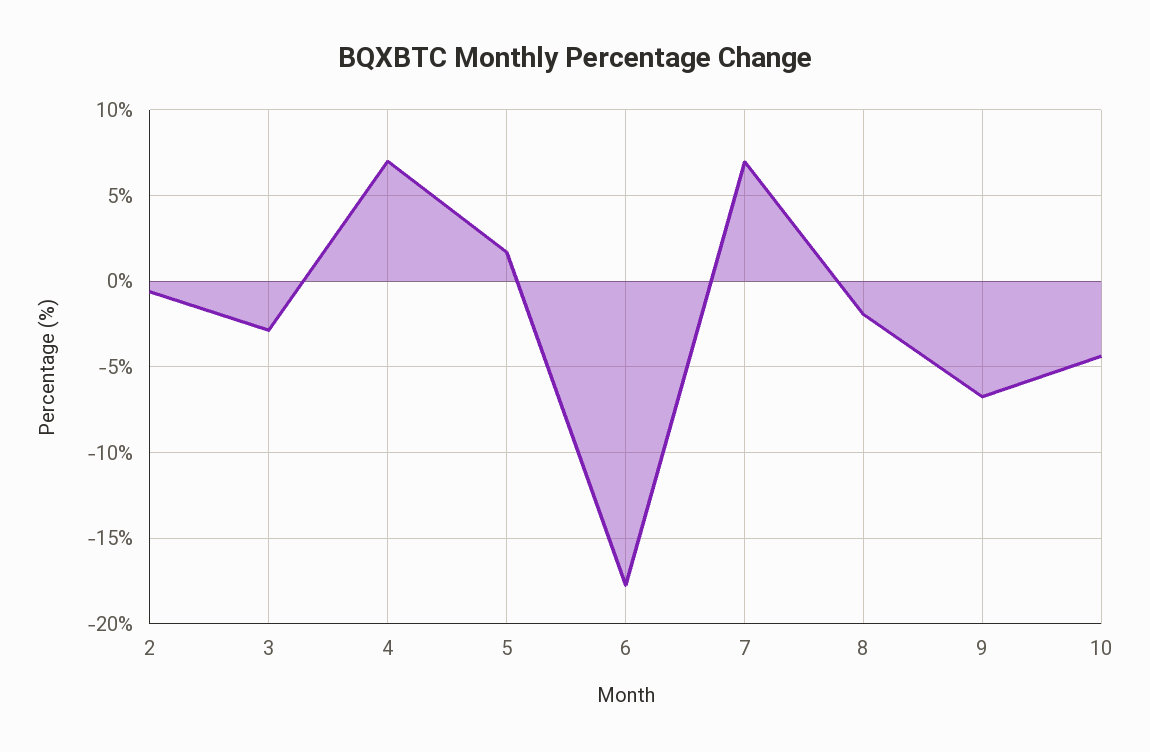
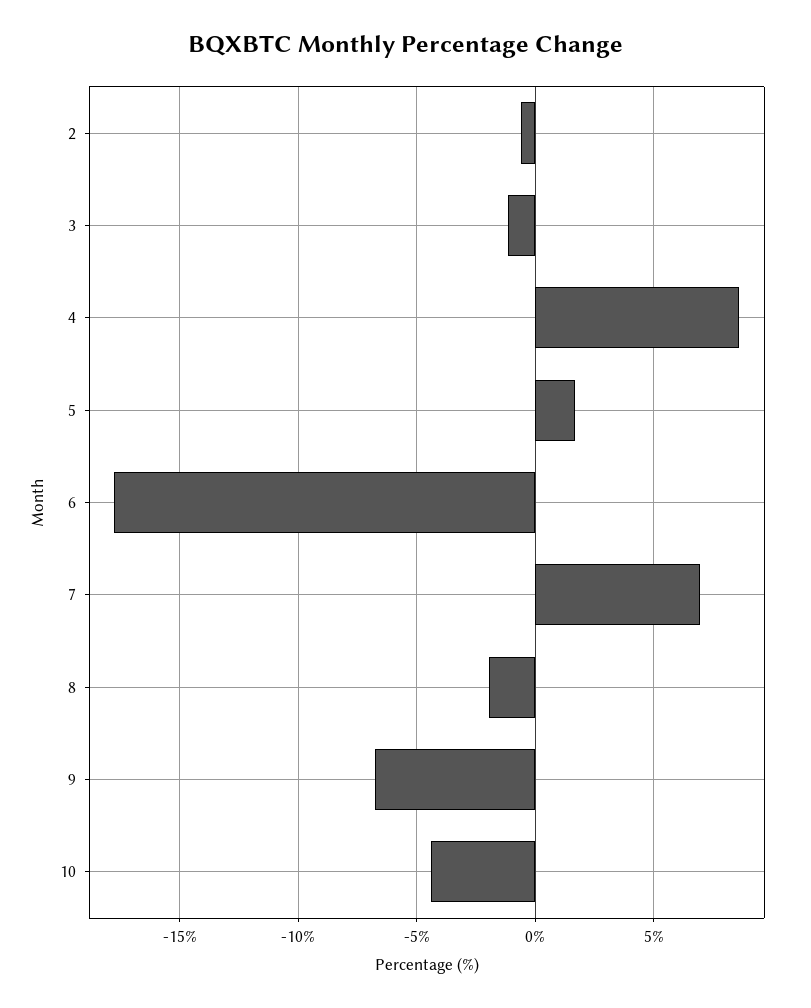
3: -3 -> -1
4: 7 -> 8.5

